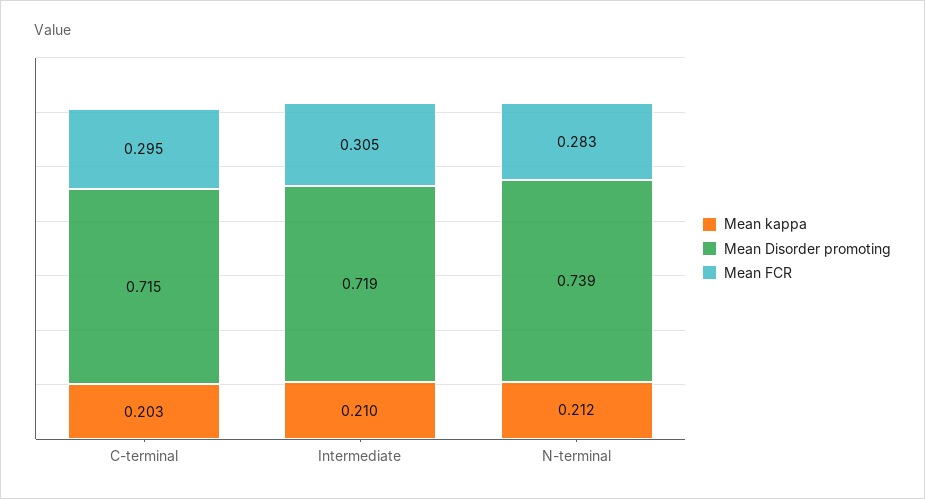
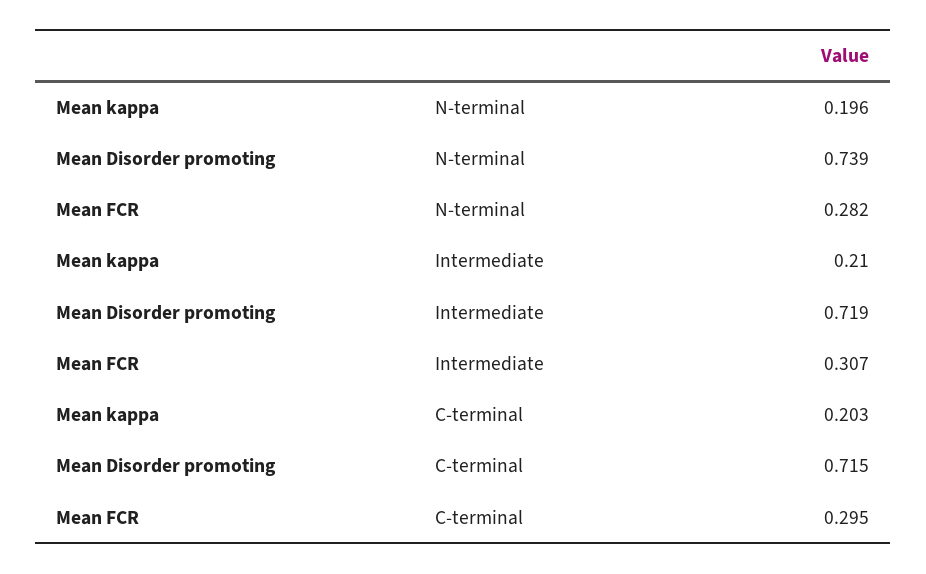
Mean FCR, Intermediate: 0.305 -> 0.307
Mean kappa, N-terminal: 0.212 -> 0.196
Mean FCR, N-terminal: 0.283 -> 0.282

